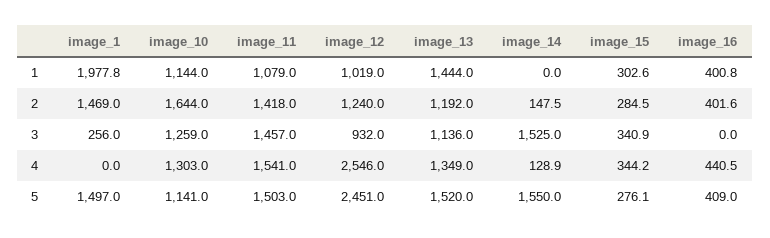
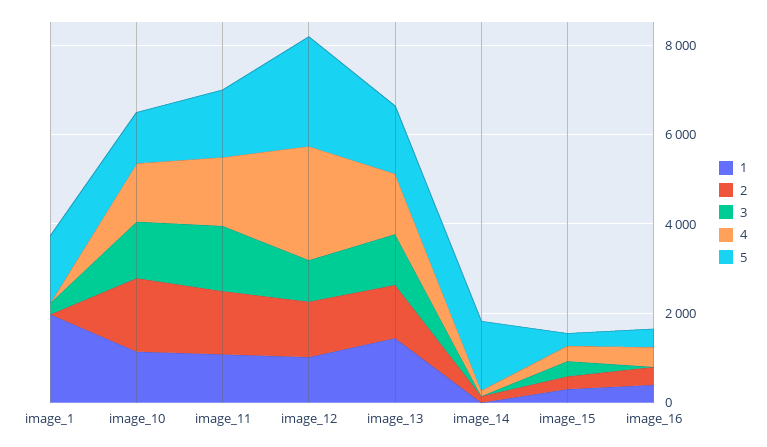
2, image_1: 1469 -> 0
3, image_14: 1525 -> 0

